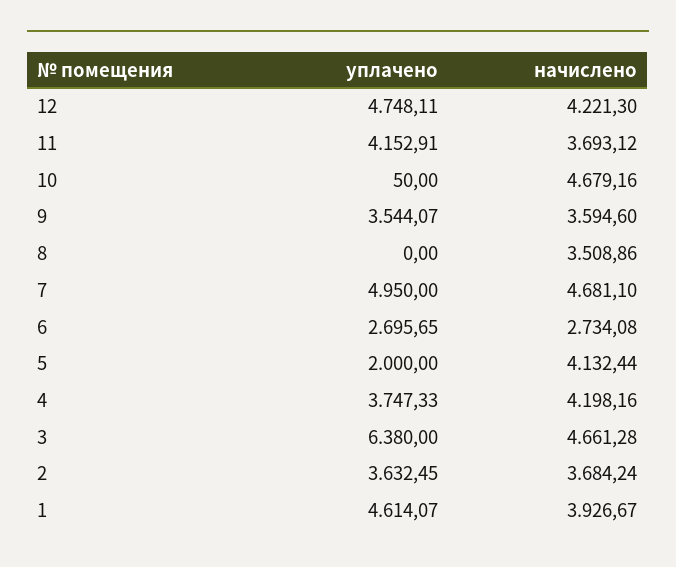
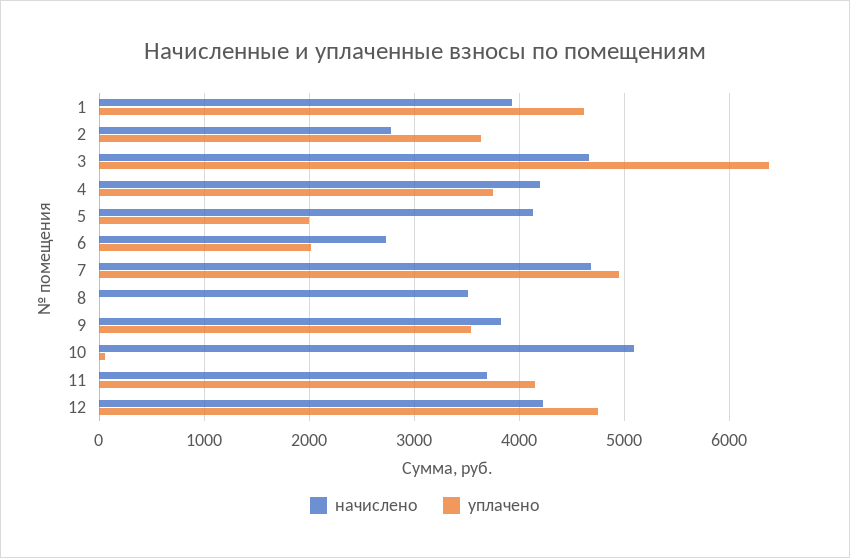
начислено, 10: 4679.16 -> 5100
начислено, 9: 3594.6 -> 3800
уплачено, 6: 2695.65 -> 2000
начислено, 2: 3684.24 -> 2800

